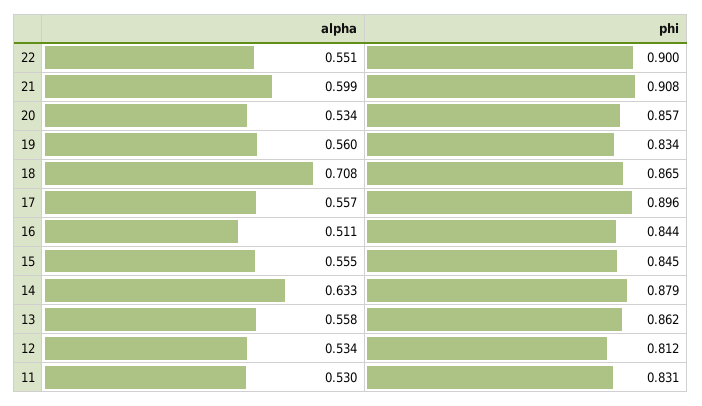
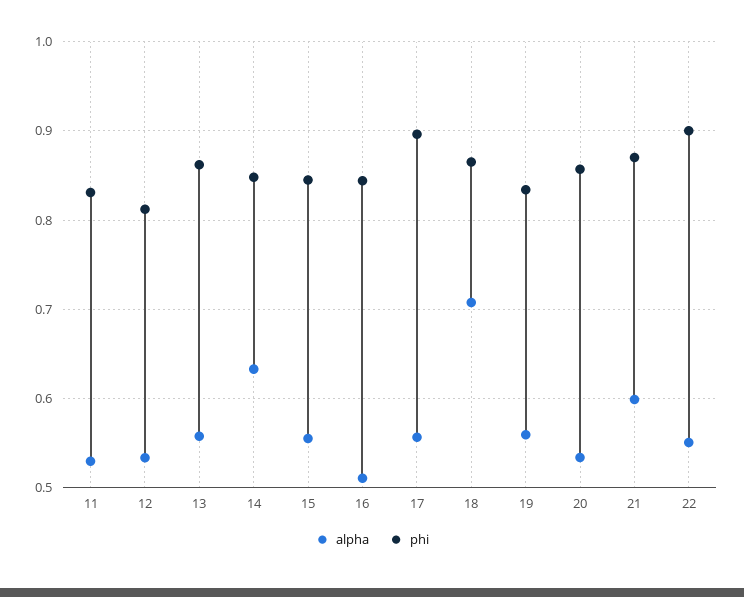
phi, 21: 0.908 -> 0.87
phi, 14: 0.879 -> 0.85

